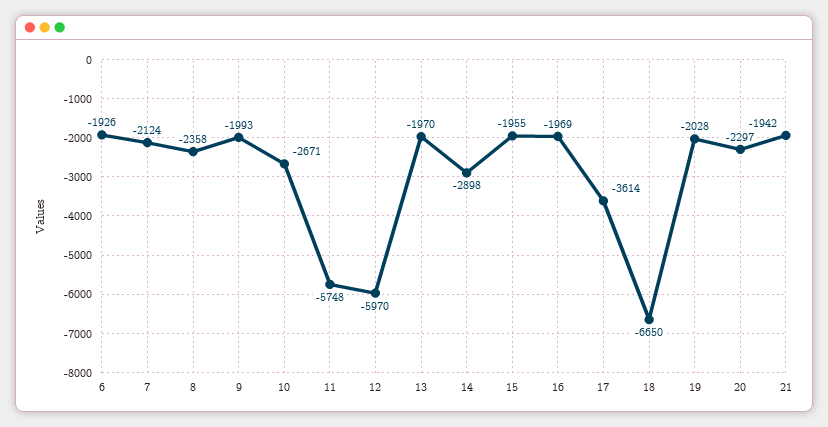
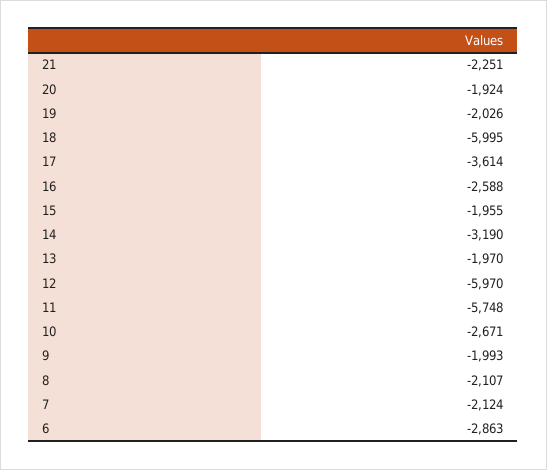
6: -1926 -> -2863
8: -2358 -> -2107
14: -2898 -> -3190
16: -1969 -> -2588
18: -6650 -> -5995
19: -2028 -> -2026
20: -2297 -> -1924
21: -1942 -> -2251

